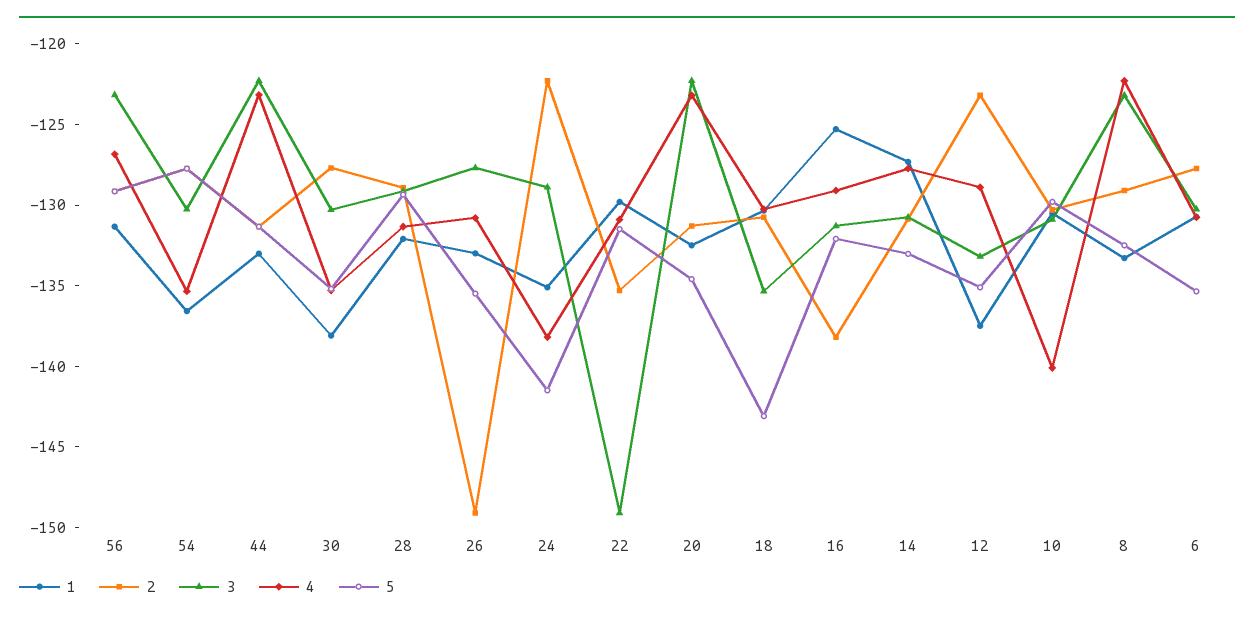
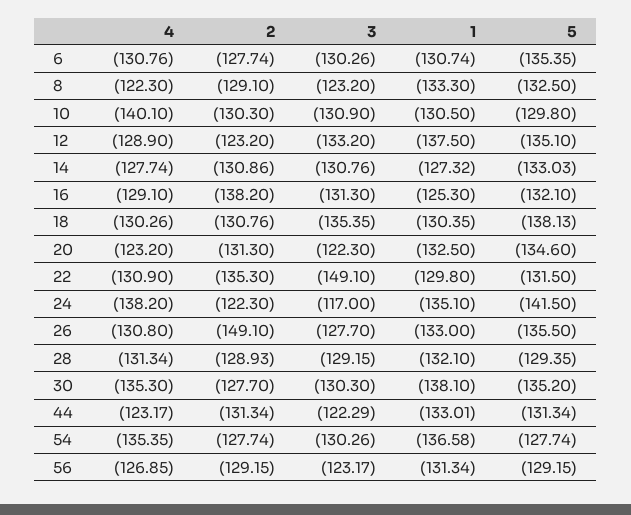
3, 24: -129 -> -117
5, 18: -143 -> -138.13

